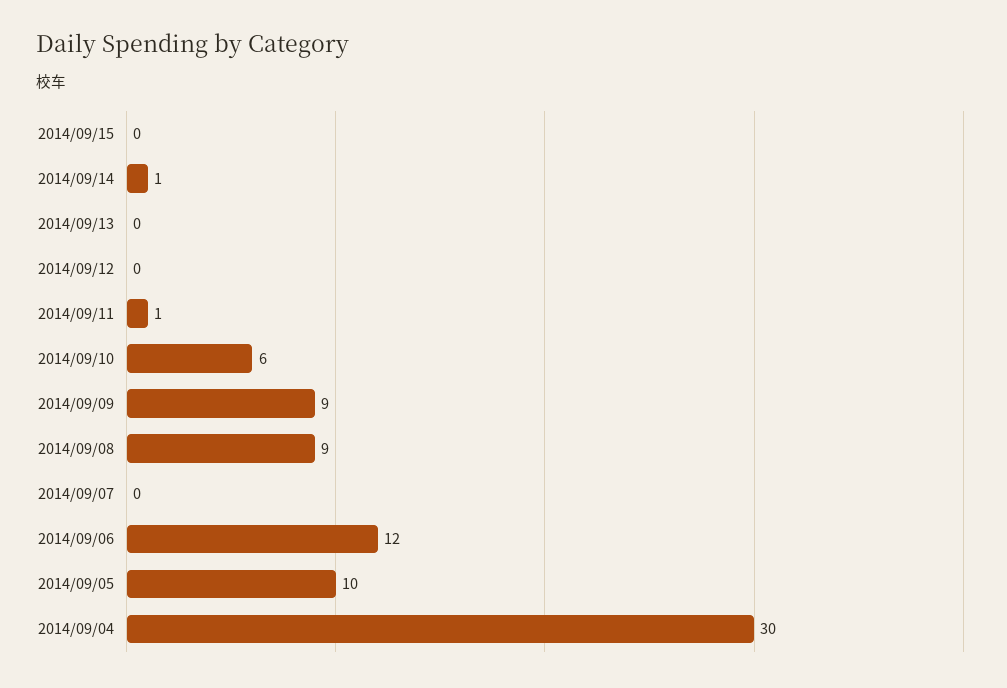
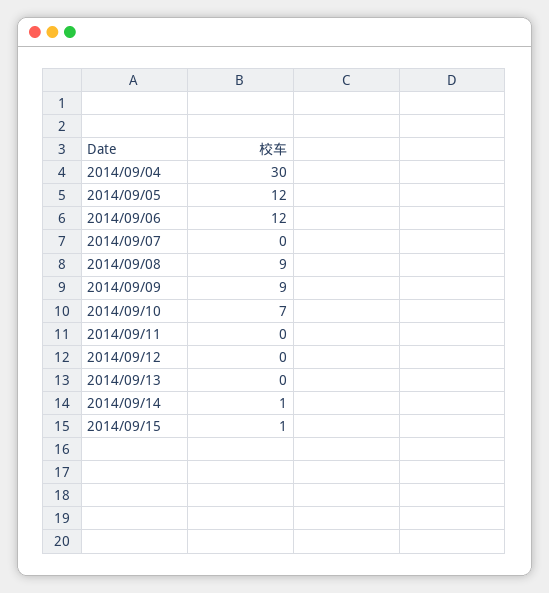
2014/09/15: 0 -> 1
2014/09/11: 1 -> 0
2014/09/10: 6 -> 7
2014/09/05: 10 -> 12

